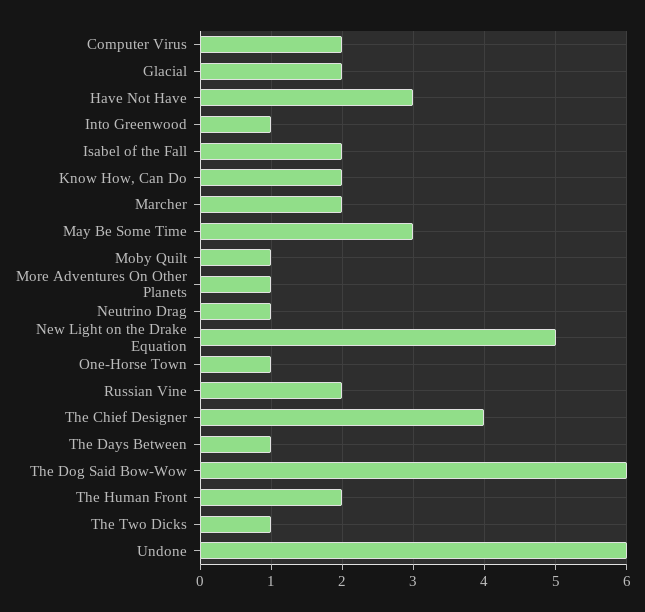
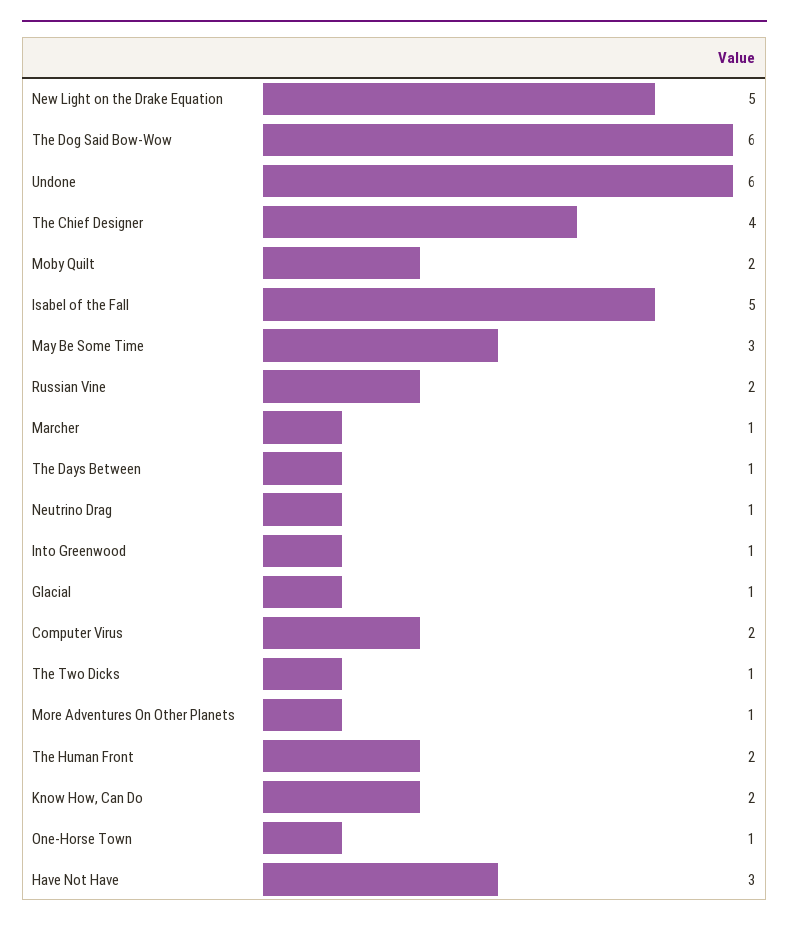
Glacial: 2 -> 1
Isabel of the Fall: 2 -> 5
Marcher: 2 -> 1
Moby Quilt: 1 -> 2

